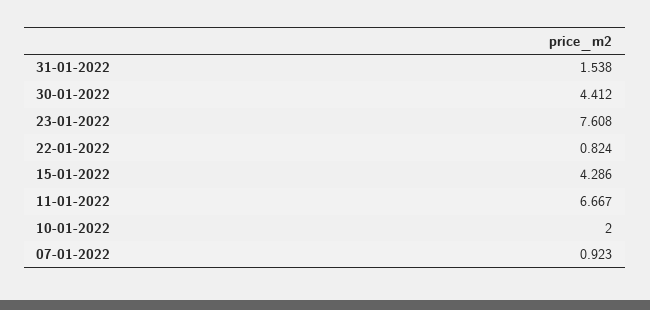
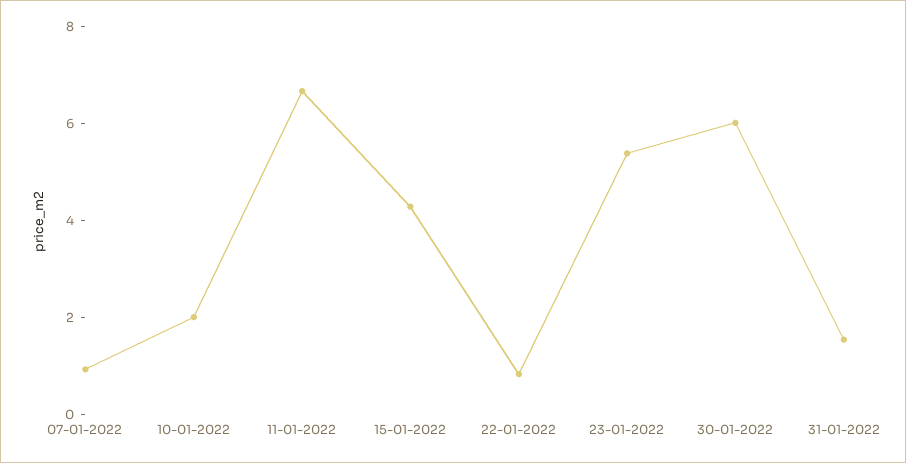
30-01-2022: 4.412 -> 6
23-01-2022: 7.608 -> 5.5

